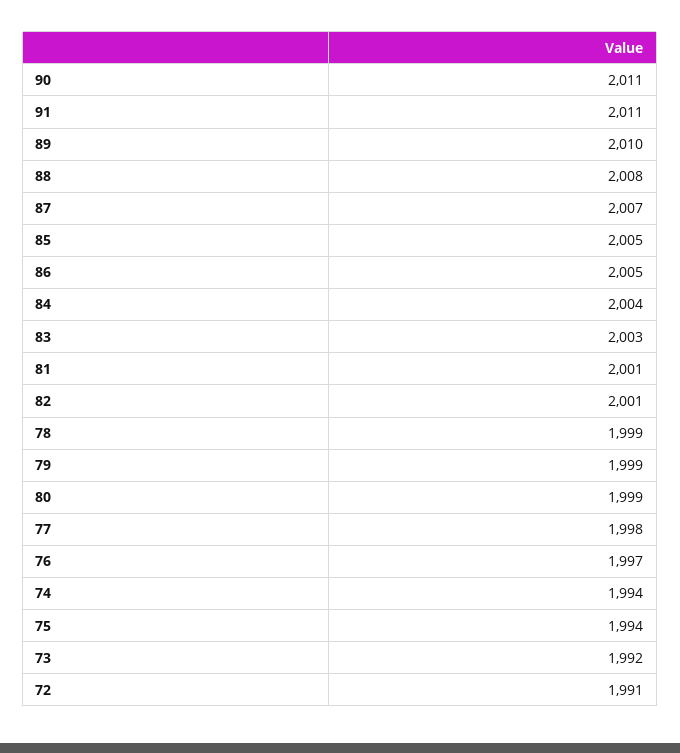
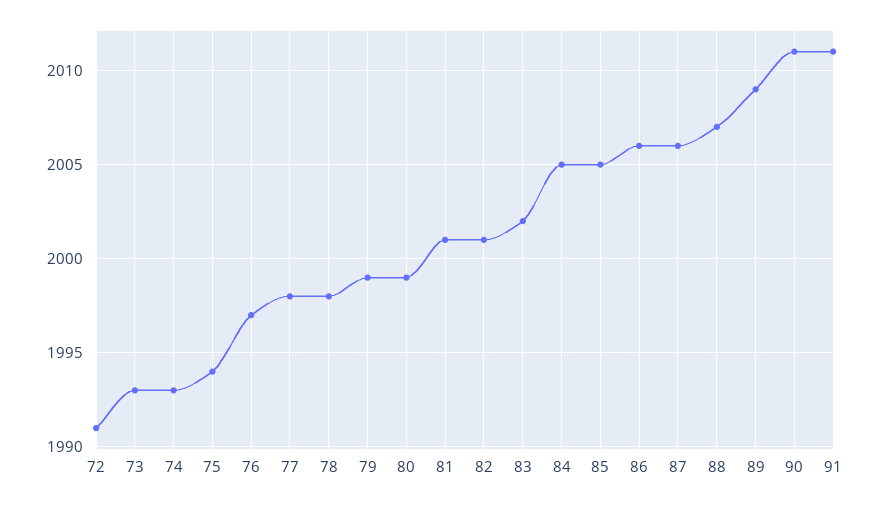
89: 2010 -> 2009
88: 2008 -> 2007
87: 2007 -> 2006
86: 2005 -> 2006
84: 2004 -> 2005
83: 2003 -> 2002
78: 1999 -> 1998
74: 1994 -> 1993
73: 1992 -> 1993

